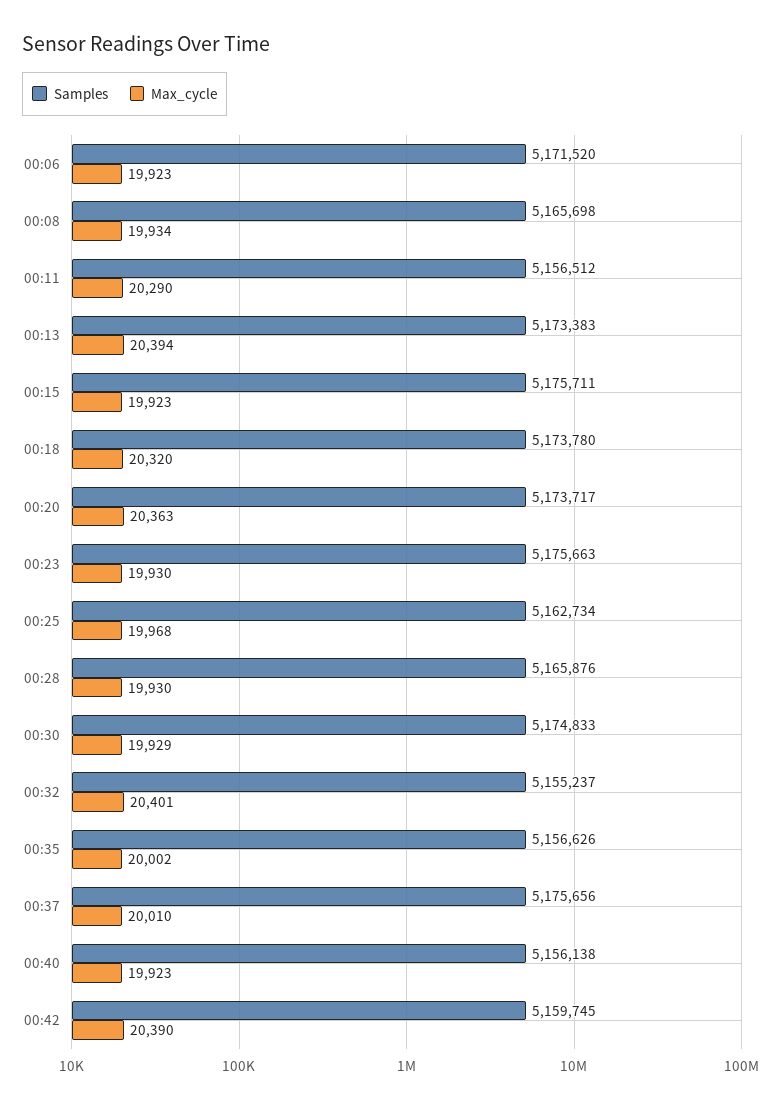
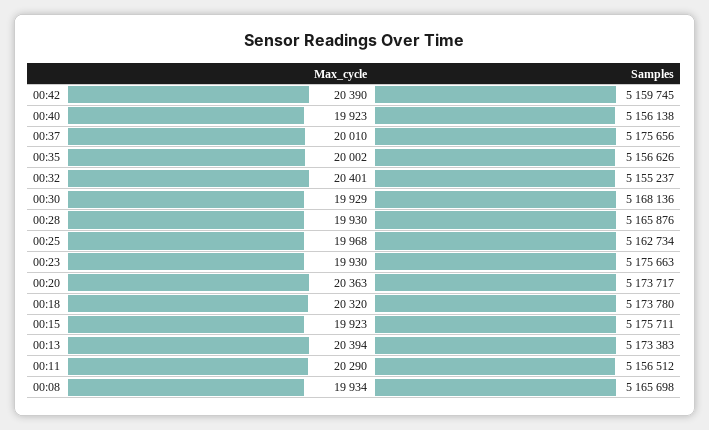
Samples, 00:06: 5171520 -> none
Max_cycle, 00:06: 19923 -> none
Samples, 00:30: 5174833 -> 5168136

